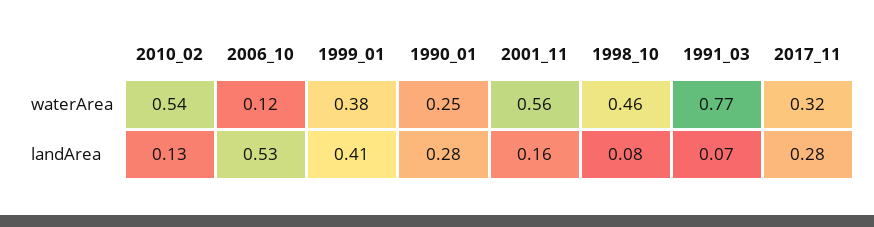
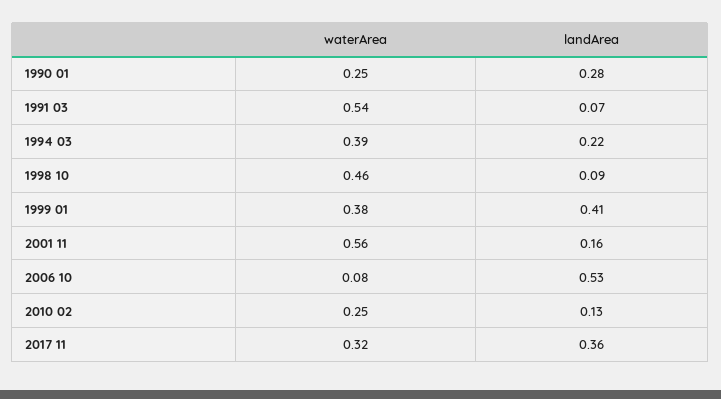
2010_02, waterArea: 0.54 -> 0.25
2006_10, waterArea: 0.12 -> 0.08
1991_03, waterArea: 0.77 -> 0.54
1998_10, landArea: 0.08 -> 0.09
2017_11, landArea: 0.28 -> 0.36
1994 03, waterArea: none -> 0.39
1994 03, landArea: none -> 0.22

